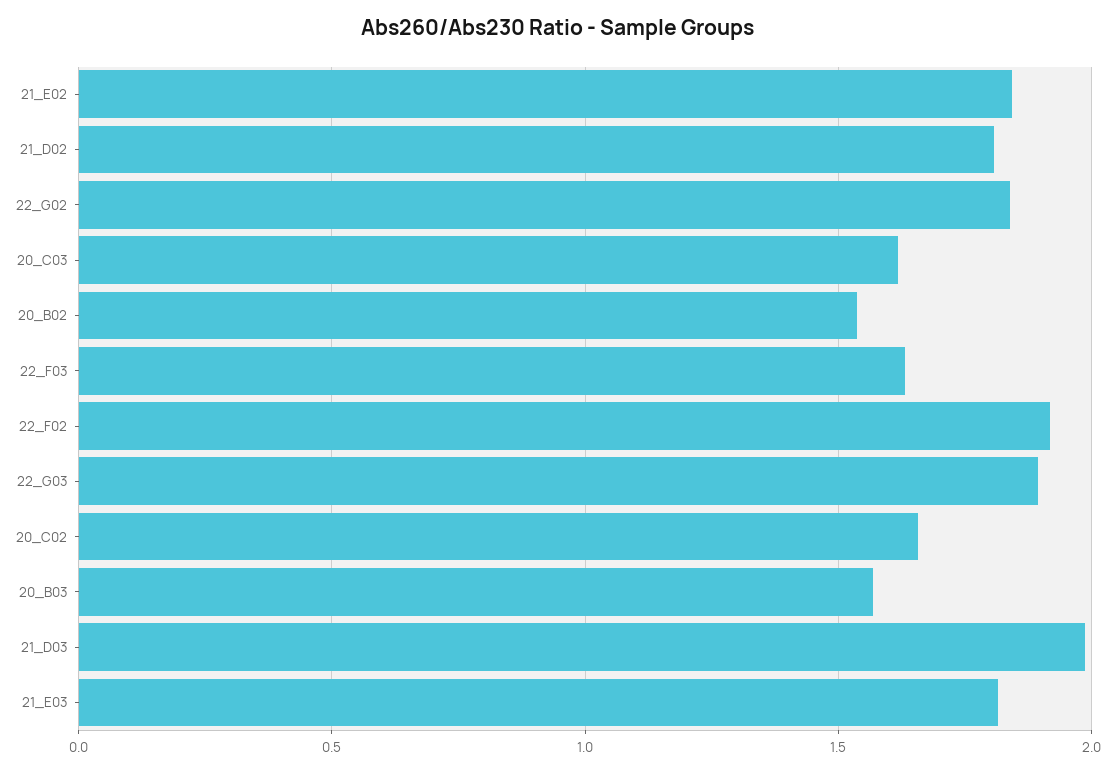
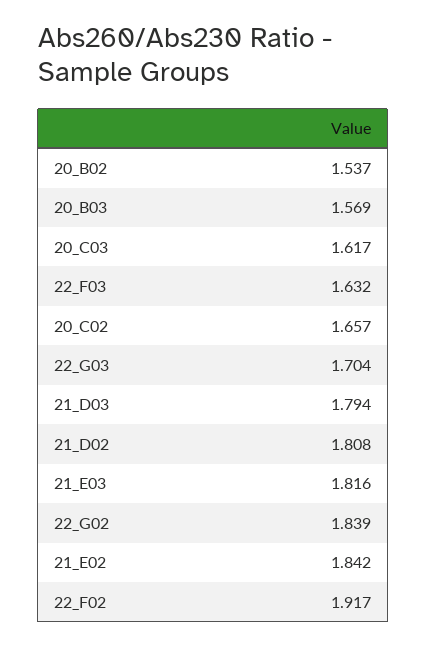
22_G03: 1.9 -> 1.704
21_D03: 2 -> 1.794

